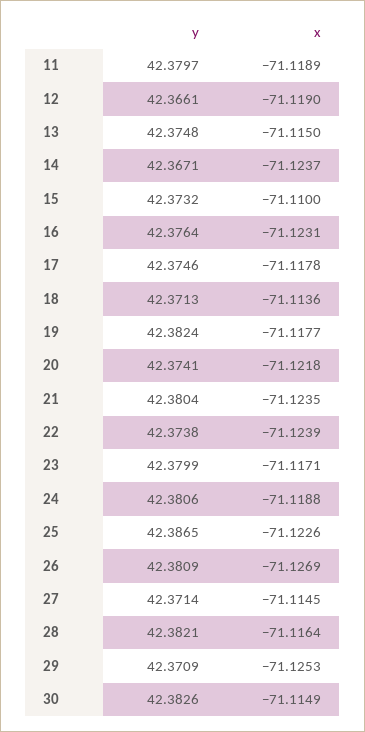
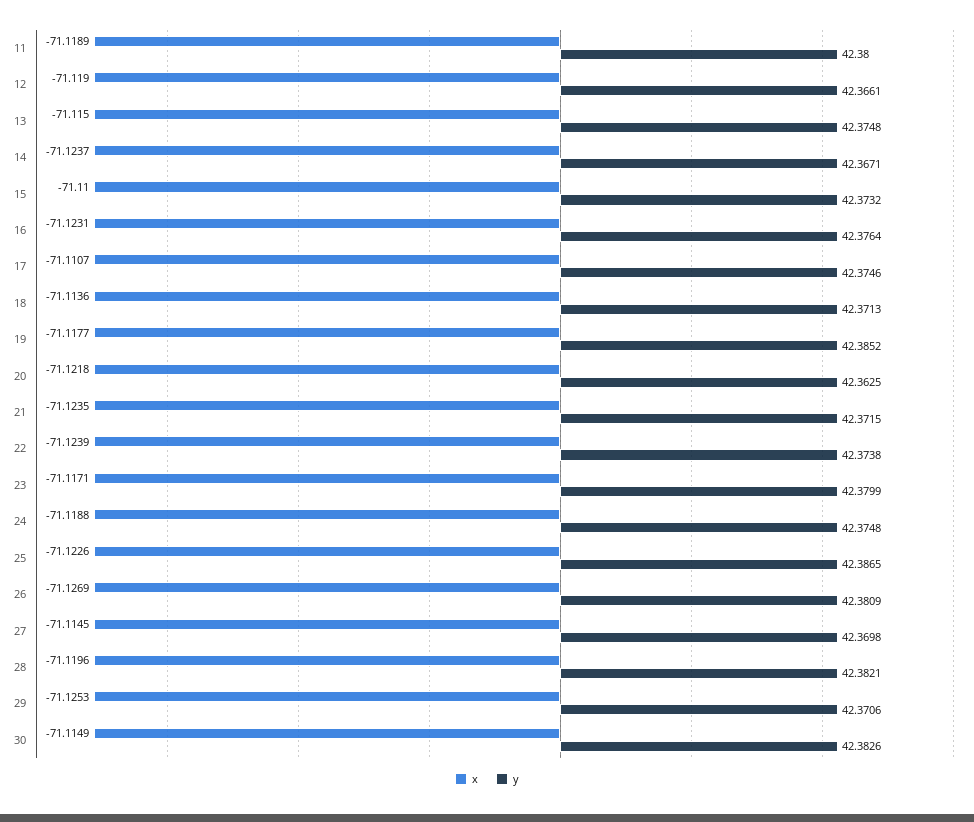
y, 11: 42.3797 -> 42.38
x, 17: -71.1178 -> -71.1107
y, 19: 42.3824 -> 42.3852
y, 20: 42.3741 -> 42.3625
y, 21: 42.3804 -> 42.3715
y, 24: 42.3806 -> 42.3748
y, 27: 42.3714 -> 42.3698
x, 28: -71.1164 -> -71.1196
y, 29: 42.3709 -> 42.3706

